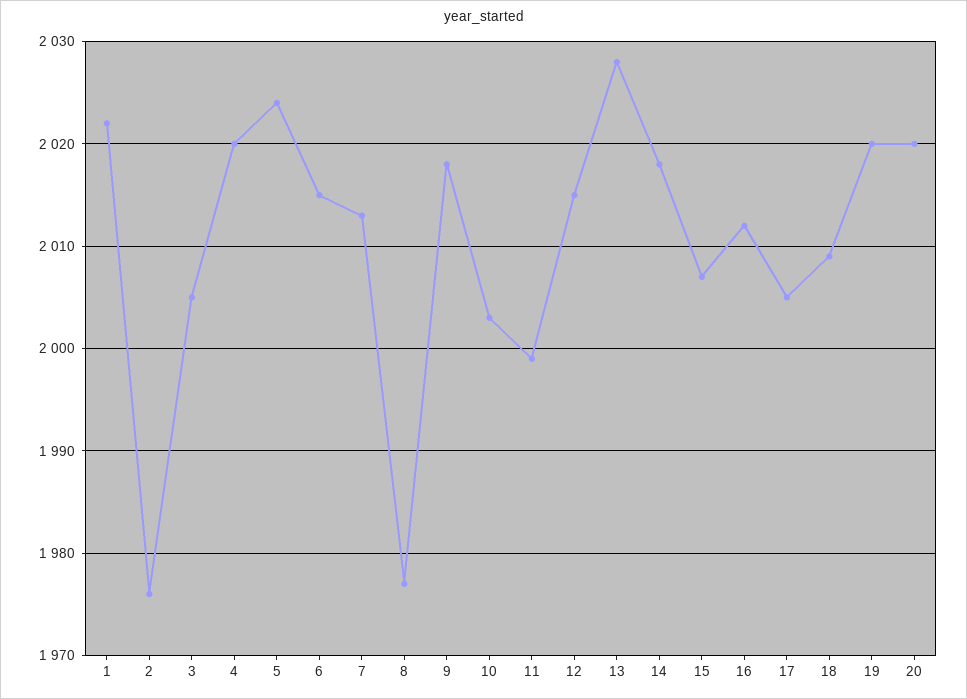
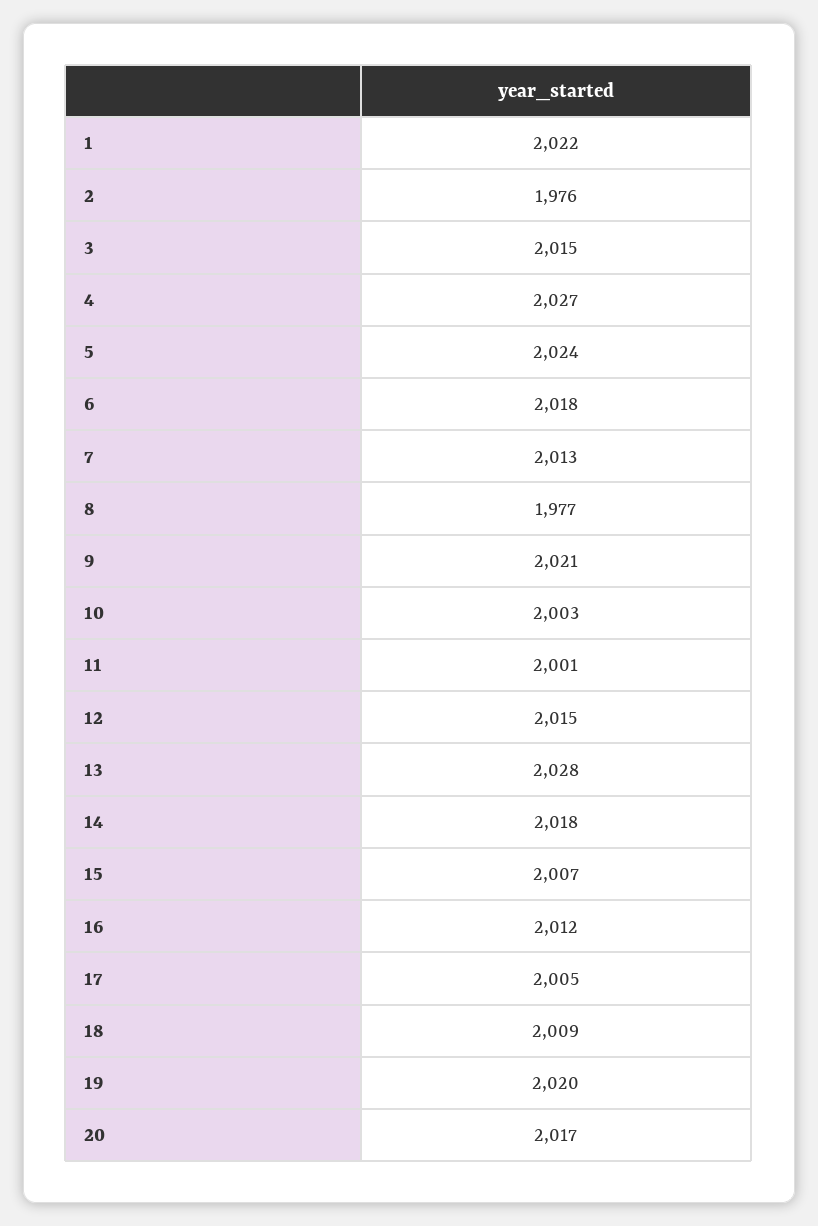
3: 2005 -> 2015
4: 2020 -> 2027
6: 2015 -> 2018
9: 2018 -> 2021
11: 1999 -> 2001
20: 2020 -> 2017

